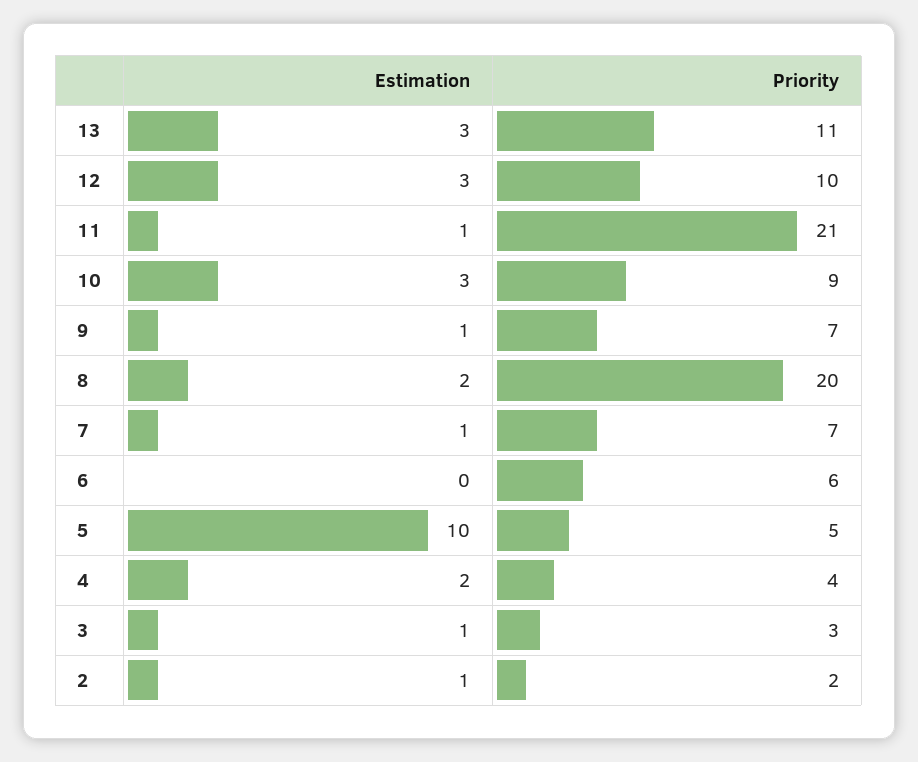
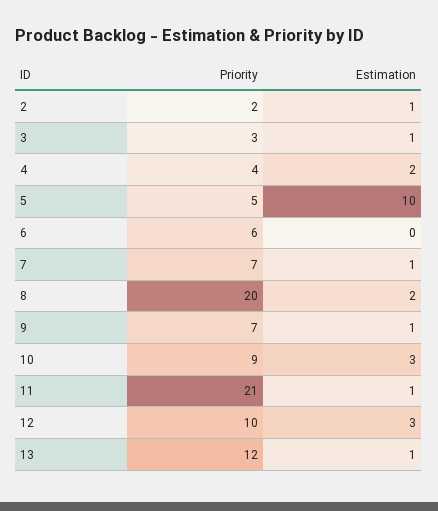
Estimation, 13: 3 -> 1
Priority, 13: 11 -> 12

